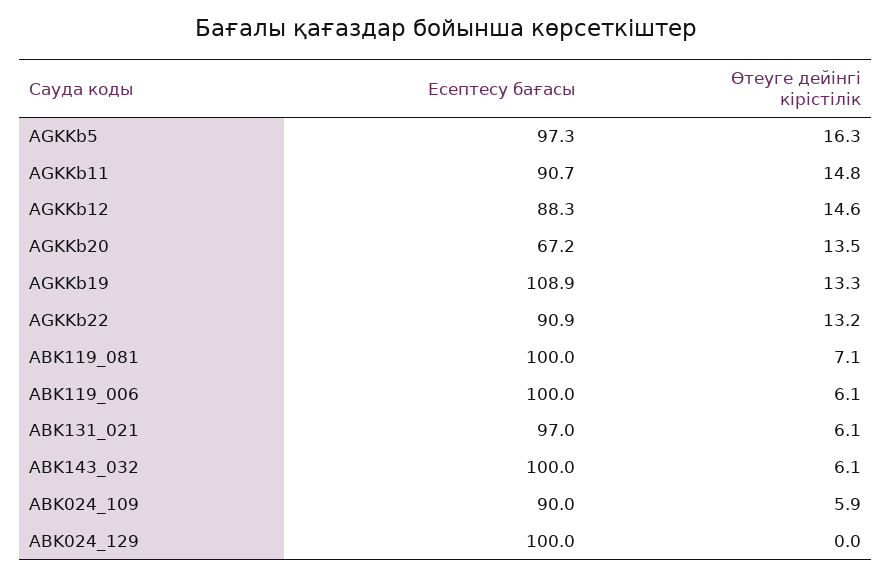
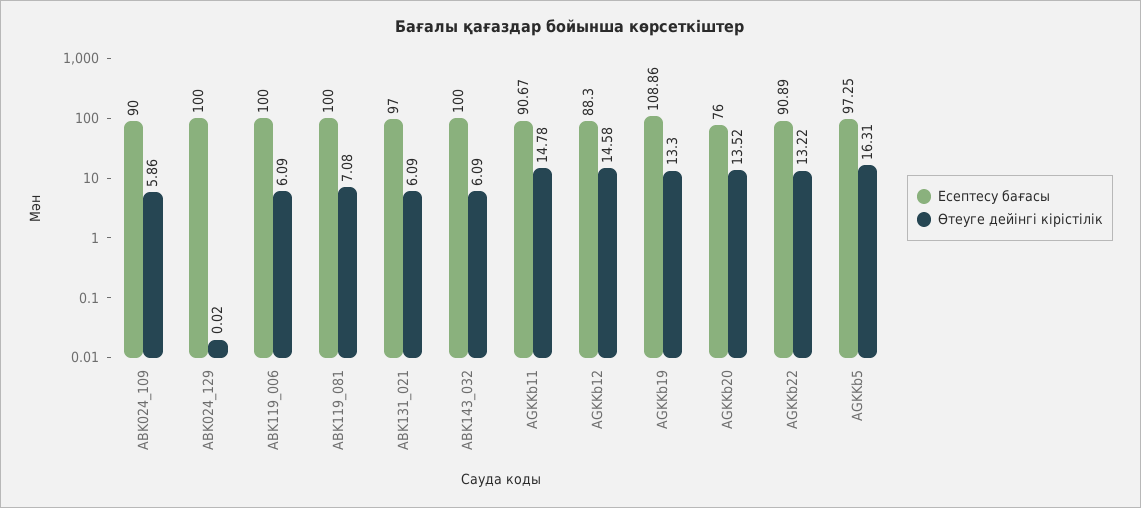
Есептесу бағасы, AGKKb20: 67.2 -> 76

